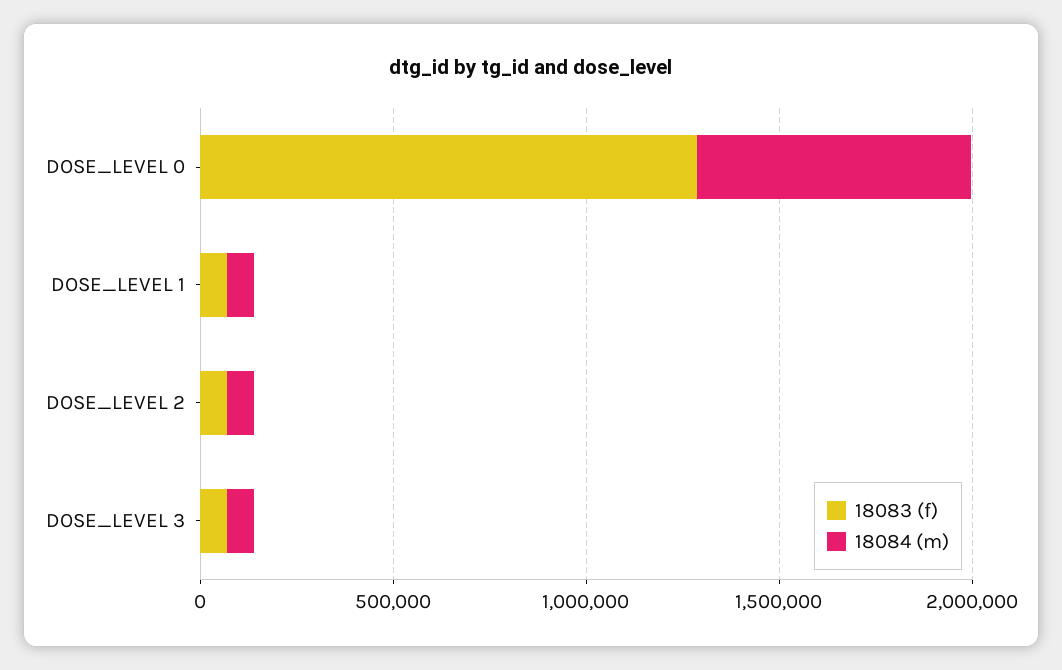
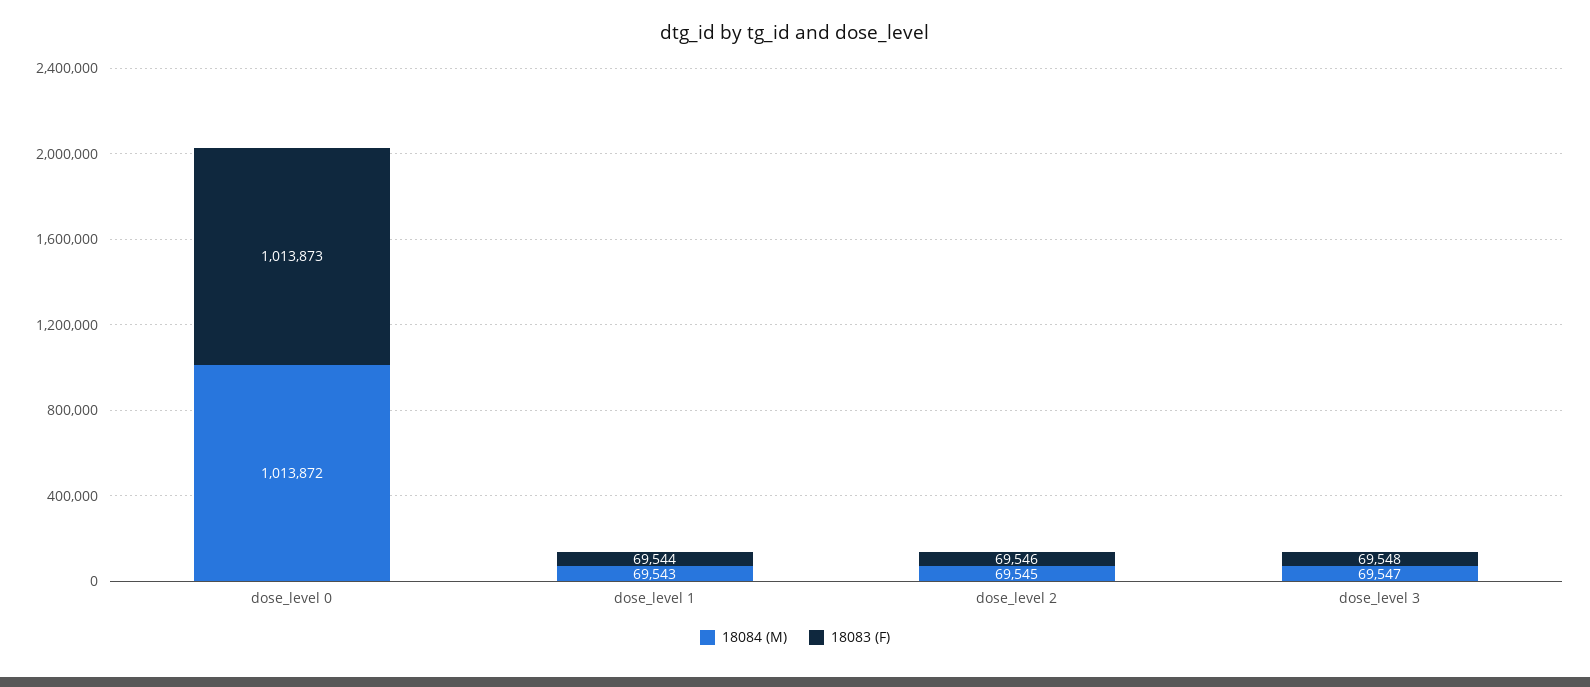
18083 (f), DOSE_LEVEL 0: 1300000 -> 1013873
18084 (m), DOSE_LEVEL 0: 700000 -> 1013872

